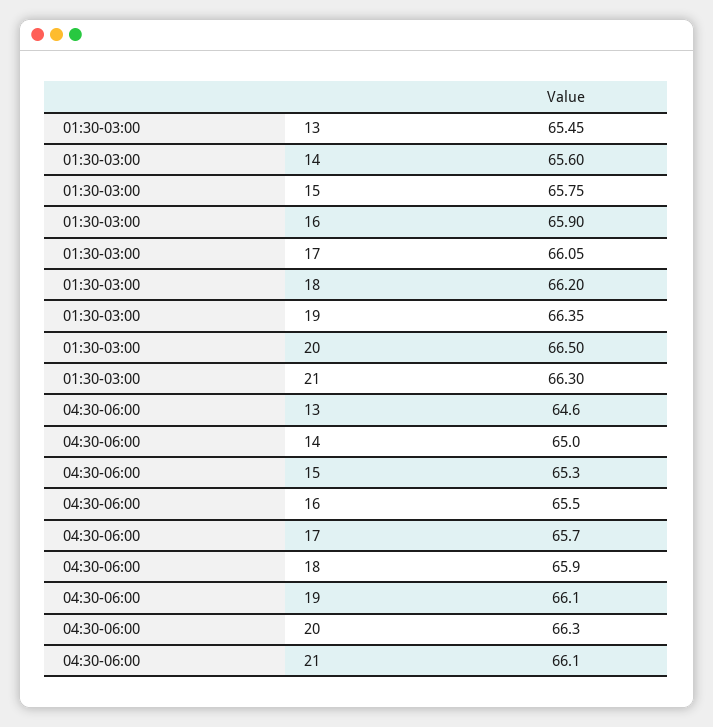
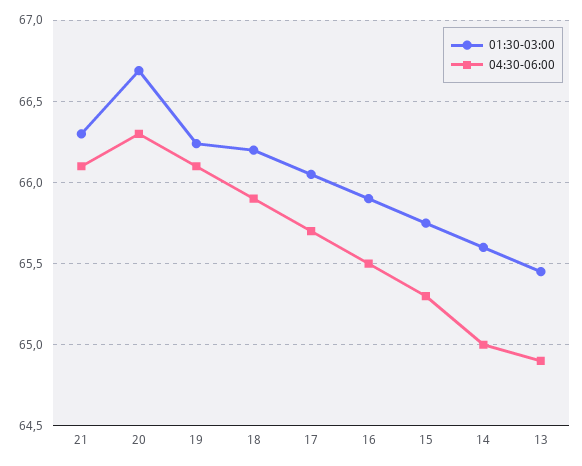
01:30-03:00, 19: 66.35 -> 66.25
01:30-03:00, 20: 66.5 -> 66.7
04:30-06:00, 13: 64.6 -> 64.9

